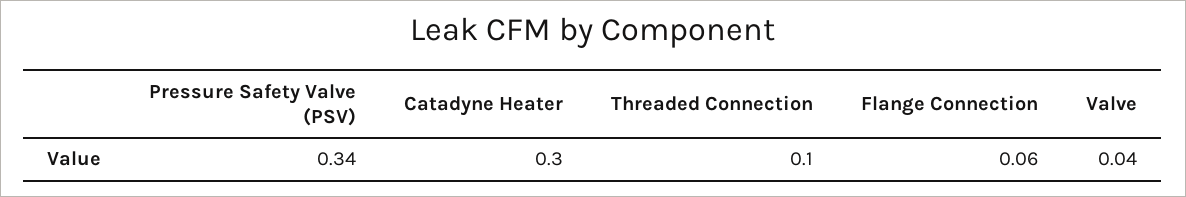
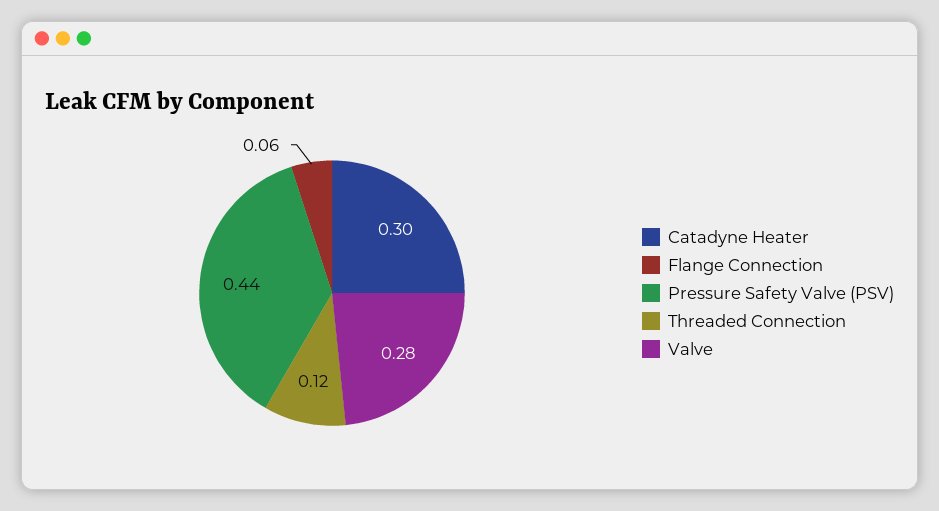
Pressure Safety Valve (PSV): 0.34 -> 0.44
Threaded Connection: 0.1 -> 0.12
Valve: 0.04 -> 0.28

